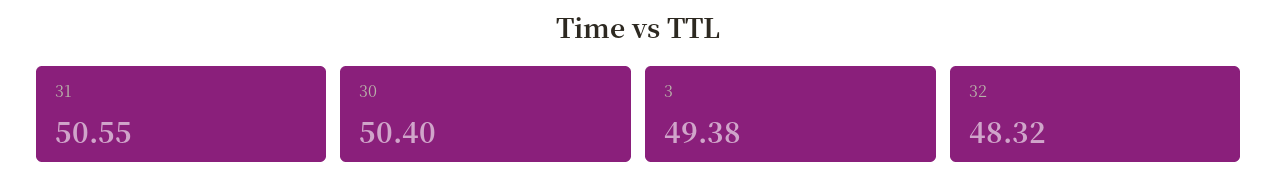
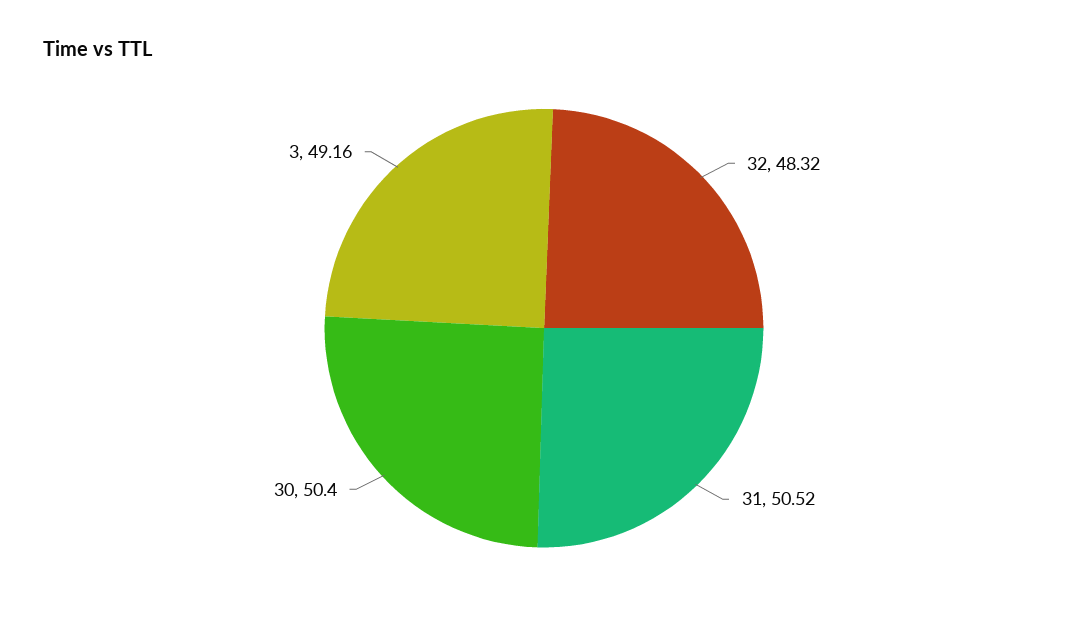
31: 50.55 -> 50.52
3: 49.38 -> 49.16

